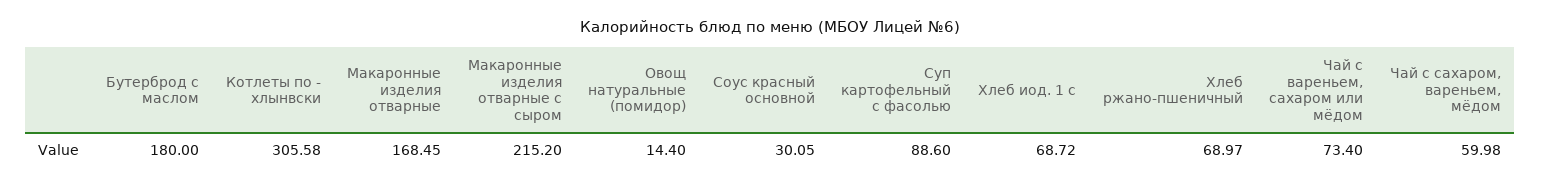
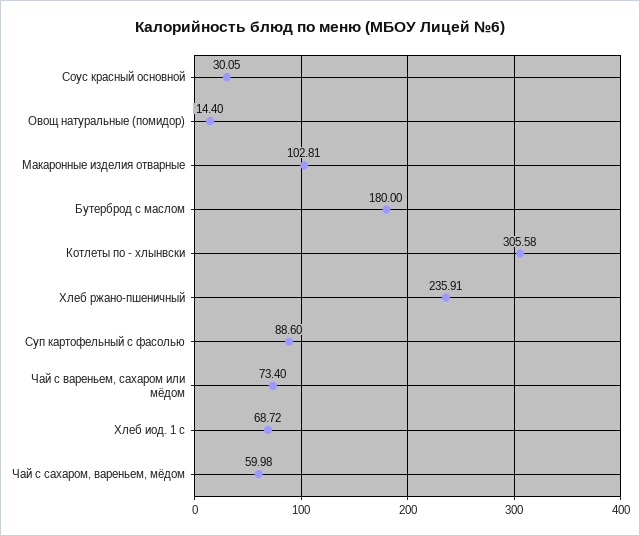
Макаронные изделия отварные: 168.45 -> 102.81
Макаронные изделия отварные с сыром: 215.2 -> none
Хлеб ржано-пшеничный: 68.97 -> 235.91

